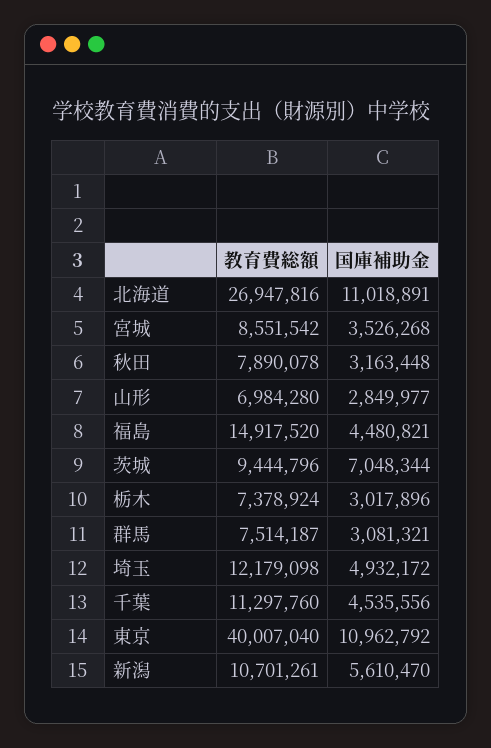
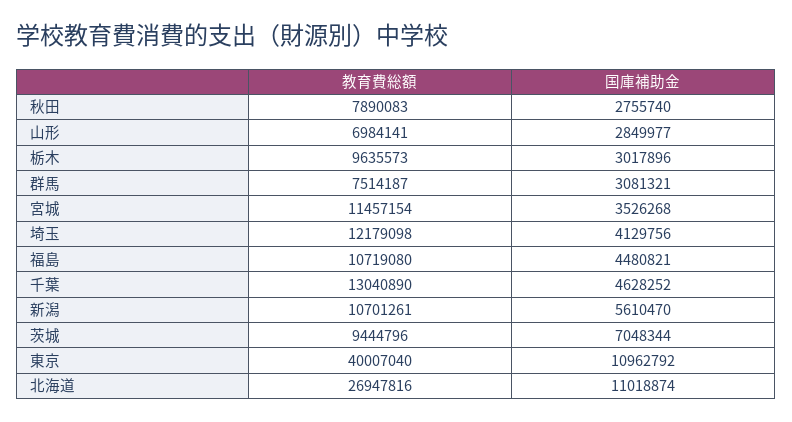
国庫補助金, 北海道: 11018891 -> 11018874
教育費総額, 宮城: 8551542 -> 11457154
教育費総額, 秋田: 7890078 -> 7890083
国庫補助金, 秋田: 3163448 -> 2755740
教育費総額, 山形: 6984280 -> 6984141
教育費総額, 福島: 14917520 -> 10719080
教育費総額, 栃木: 7378924 -> 9635573
国庫補助金, 埼玉: 4932172 -> 4129756
教育費総額, 千葉: 11297760 -> 13040890
国庫補助金, 千葉: 4535556 -> 4628252

